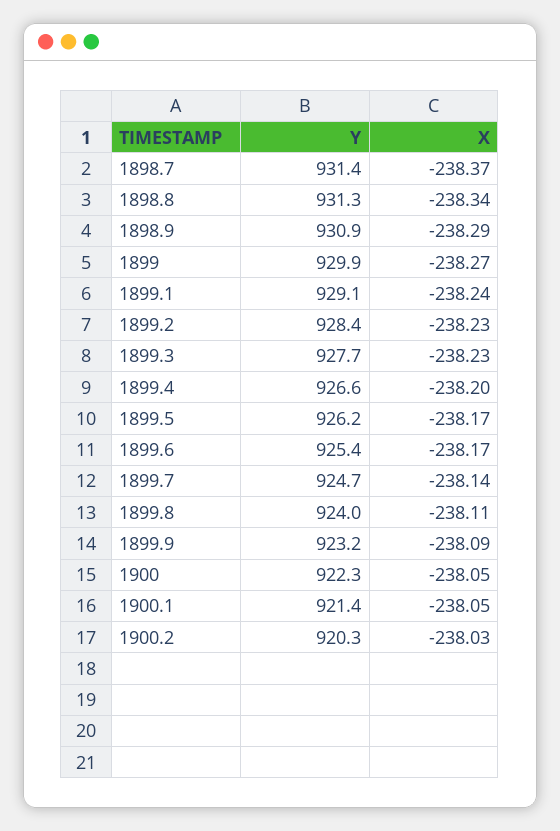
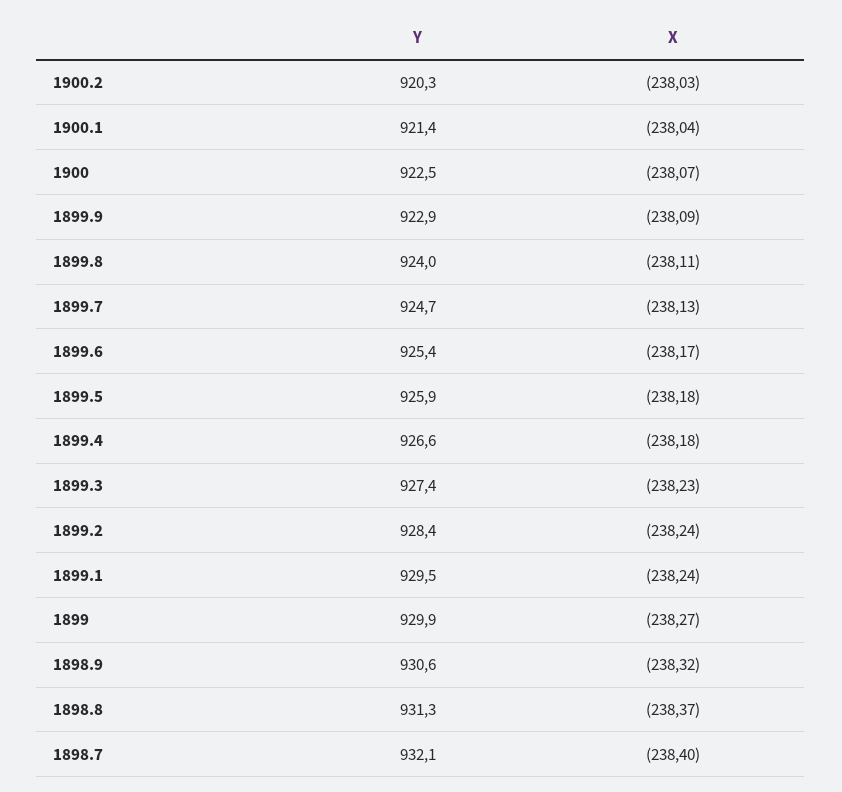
Y, 1898.7: 931.4 -> 932.1
X, 1898.7: -238.37 -> -238.4
X, 1898.8: -238.34 -> -238.37
Y, 1898.9: 930.9 -> 930.6
X, 1898.9: -238.29 -> -238.32
Y, 1899.1: 929.1 -> 929.5
X, 1899.2: -238.23 -> -238.24
Y, 1899.3: 927.7 -> 927.4
X, 1899.4: -238.2 -> -238.18
Y, 1899.5: 926.2 -> 925.9
X, 1899.5: -238.17 -> -238.18
X, 1899.7: -238.14 -> -238.13
Y, 1899.9: 923.2 -> 922.9
Y, 1900: 922.3 -> 922.5
X, 1900: -238.05 -> -238.07
X, 1900.1: -238.05 -> -238.04

